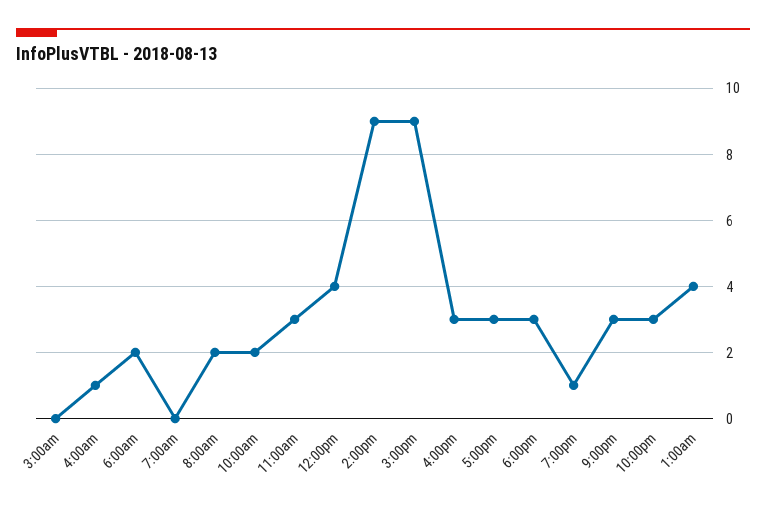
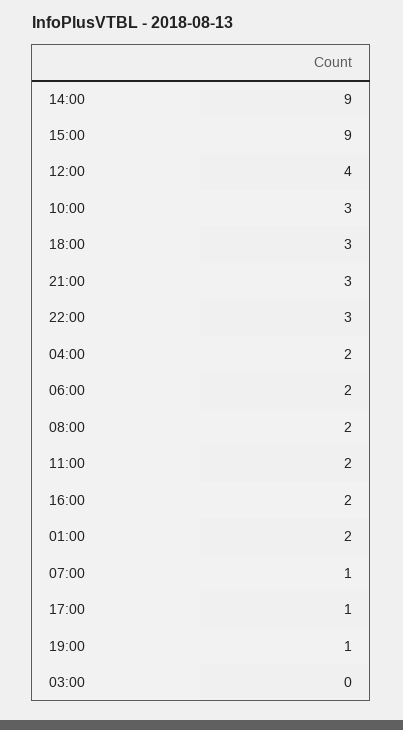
4:00am: 1 -> 2
7:00am: 0 -> 1
10:00am: 2 -> 3
11:00am: 3 -> 2
4:00pm: 3 -> 2
5:00pm: 3 -> 1
1:00am: 4 -> 2

